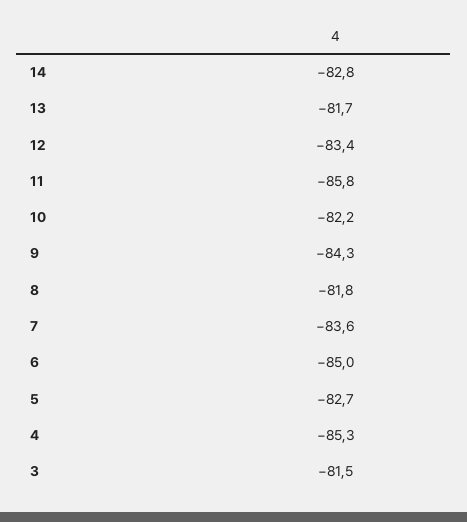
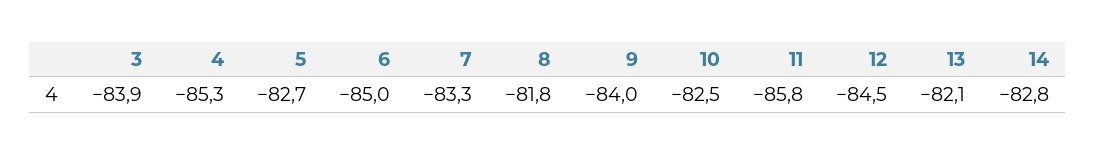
13: -81.7 -> -82.1
12: -83.4 -> -84.5
10: -82.2 -> -82.5
9: -84.3 -> -84
7: -83.6 -> -83.3
3: -81.5 -> -83.9

